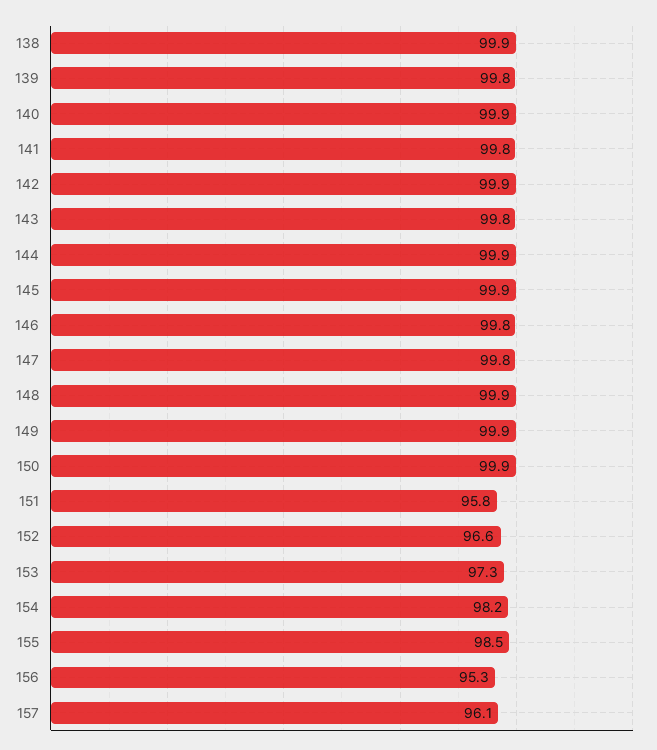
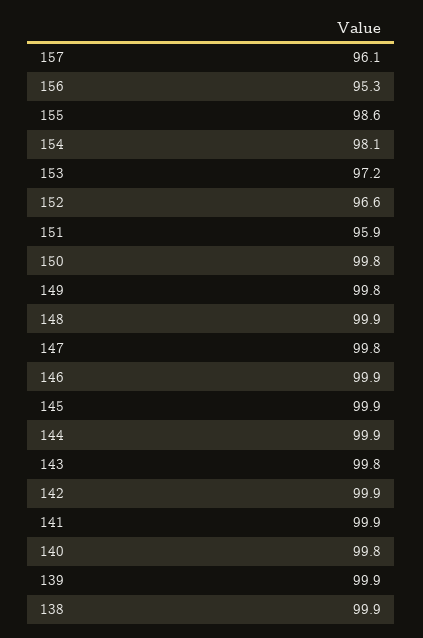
139: 99.8 -> 99.9
140: 99.9 -> 99.8
141: 99.8 -> 99.9
146: 99.8 -> 99.9
149: 99.9 -> 99.8
150: 99.9 -> 99.8
151: 95.8 -> 95.9
153: 97.3 -> 97.2
154: 98.2 -> 98.1
155: 98.5 -> 98.6

